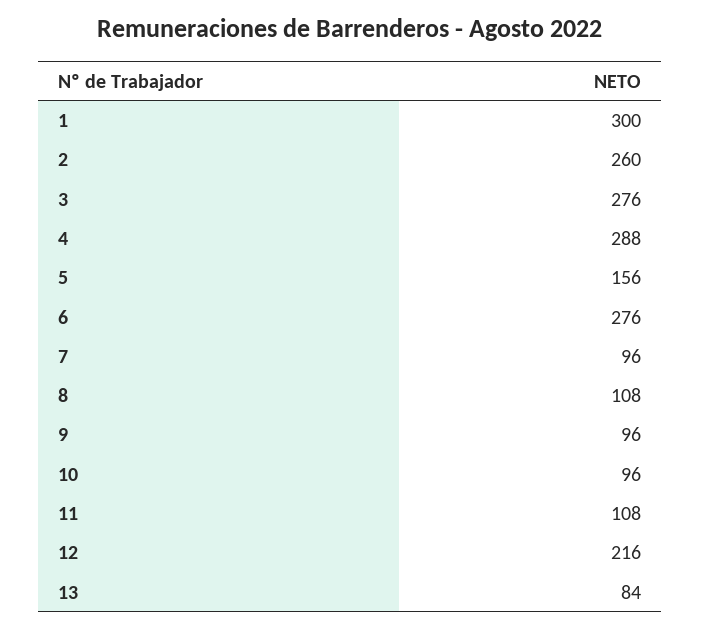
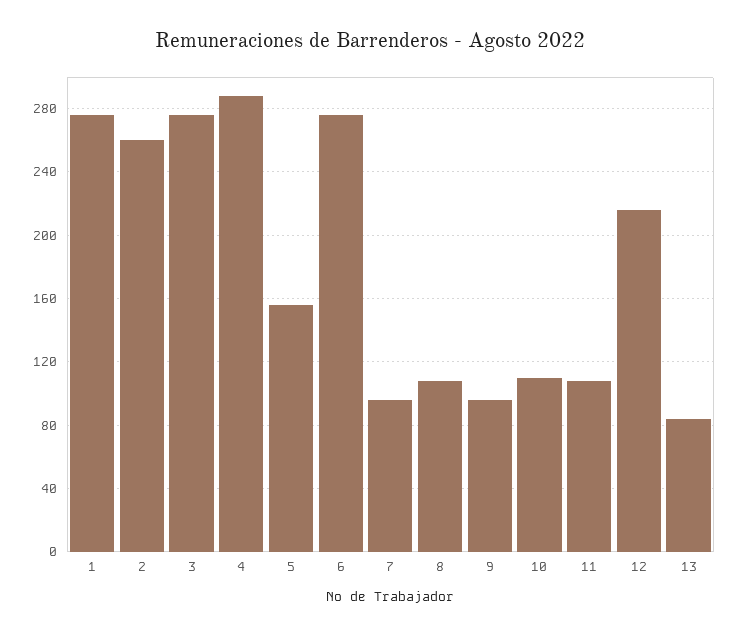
1: 300 -> 275
10: 96 -> 110

